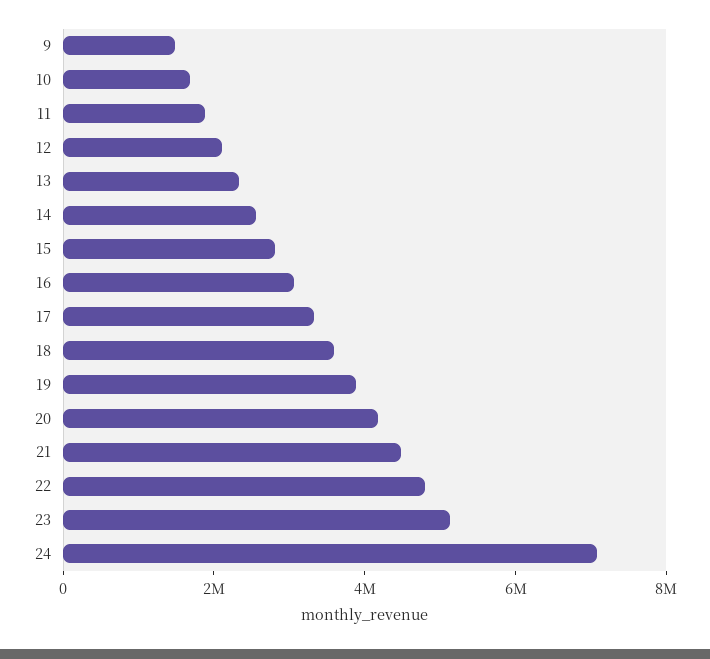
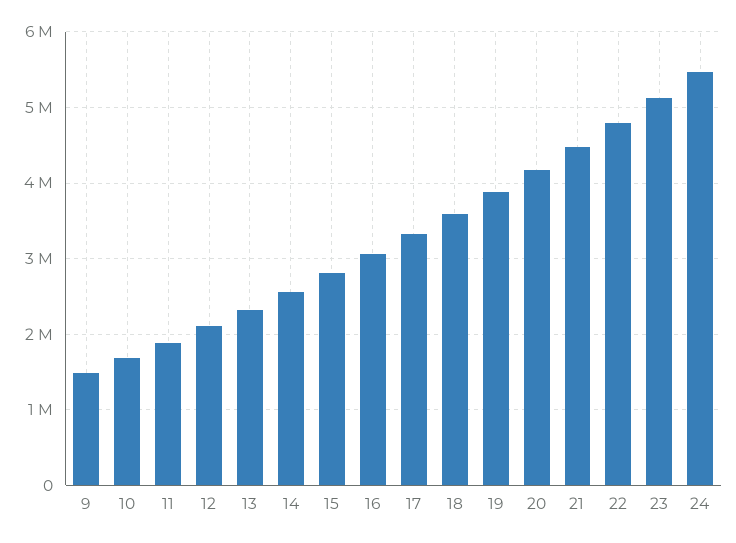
24: 7000000 -> 5500000

